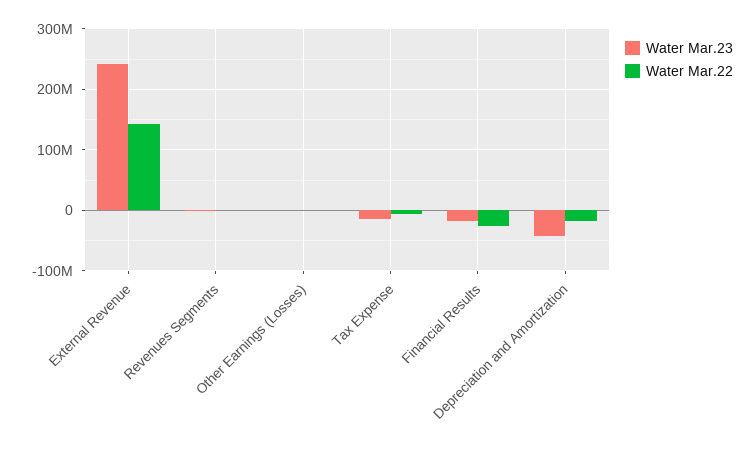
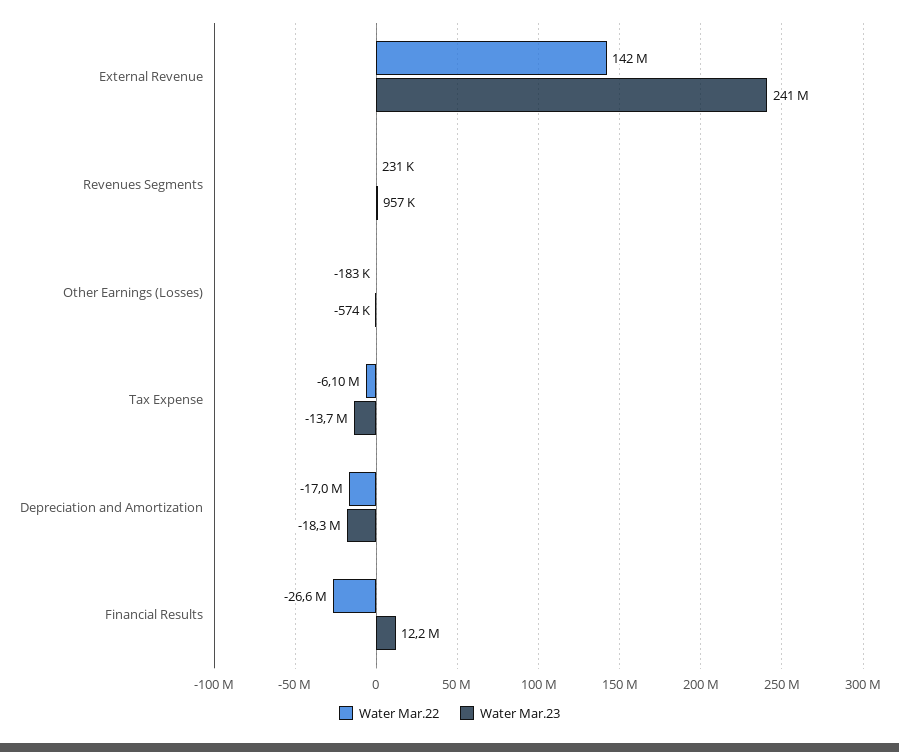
Water Mar.23, Financial Results: -20000000 -> 12200000
Water Mar.23, Depreciation and Amortization: -40000000 -> -18300000

